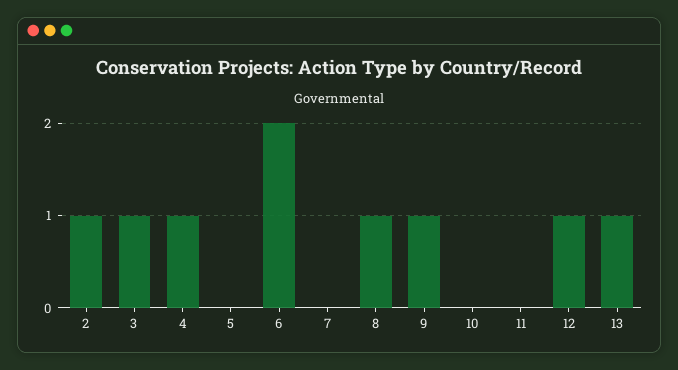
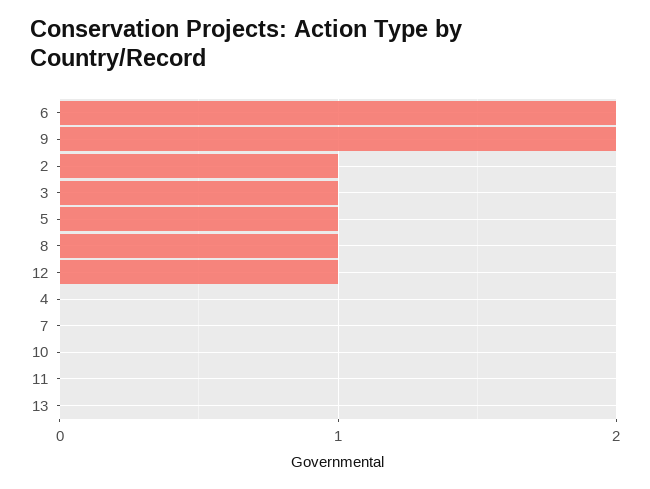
4: 1 -> 0
5: 0 -> 1
9: 1 -> 2
13: 1 -> 0

